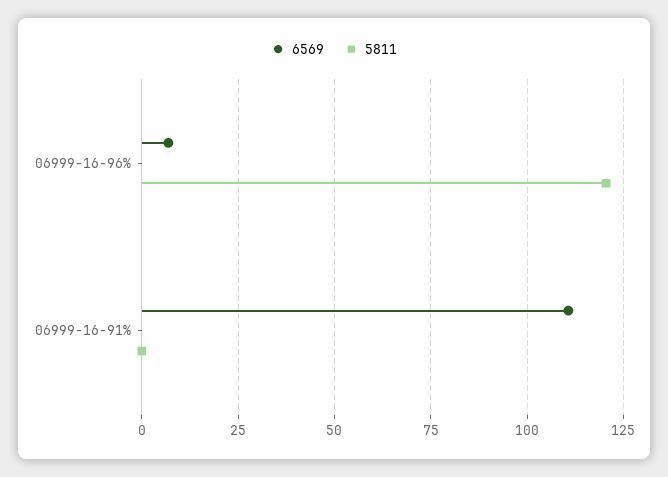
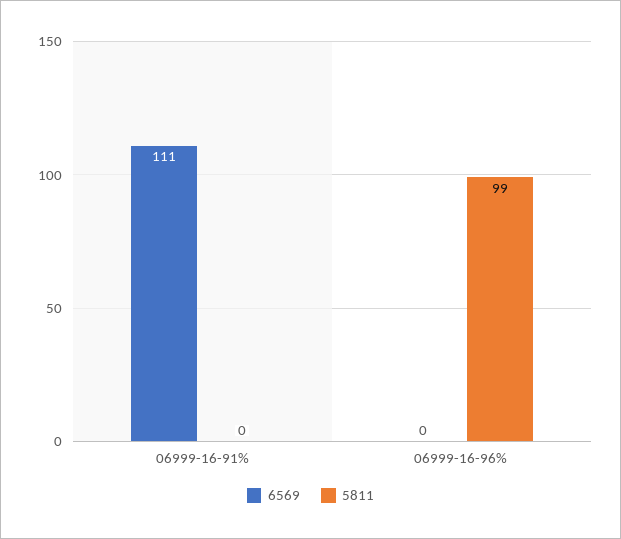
6569, 06999-16-96%: 7.5 -> 0
5811, 06999-16-96%: 120 -> 99

